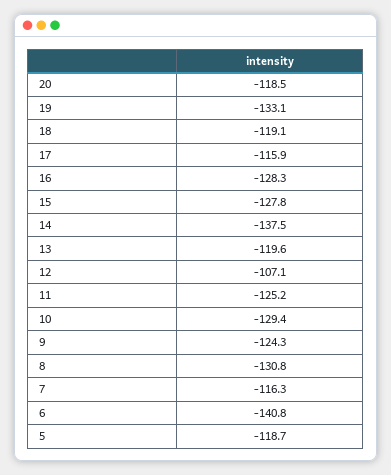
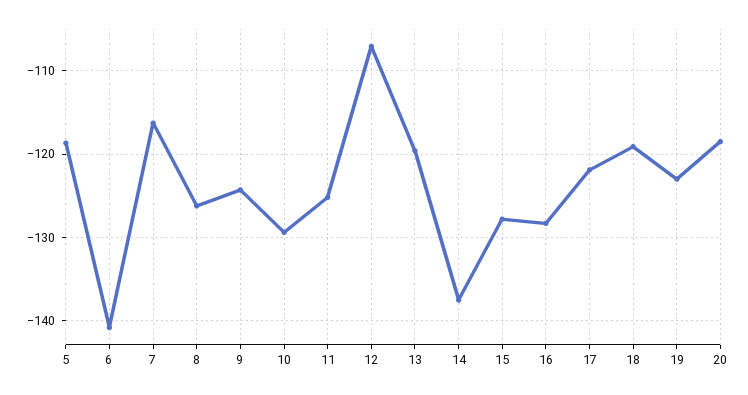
19: -133.1 -> -123
17: -115.9 -> -122
8: -130.8 -> -126

